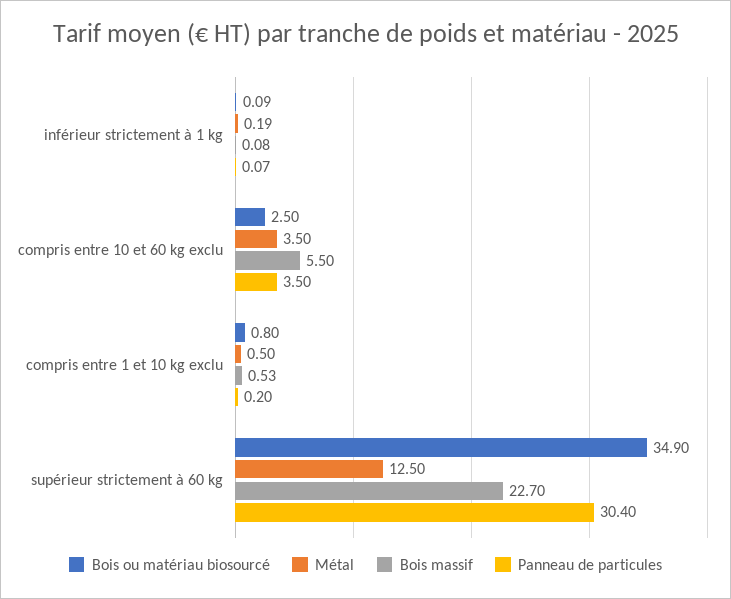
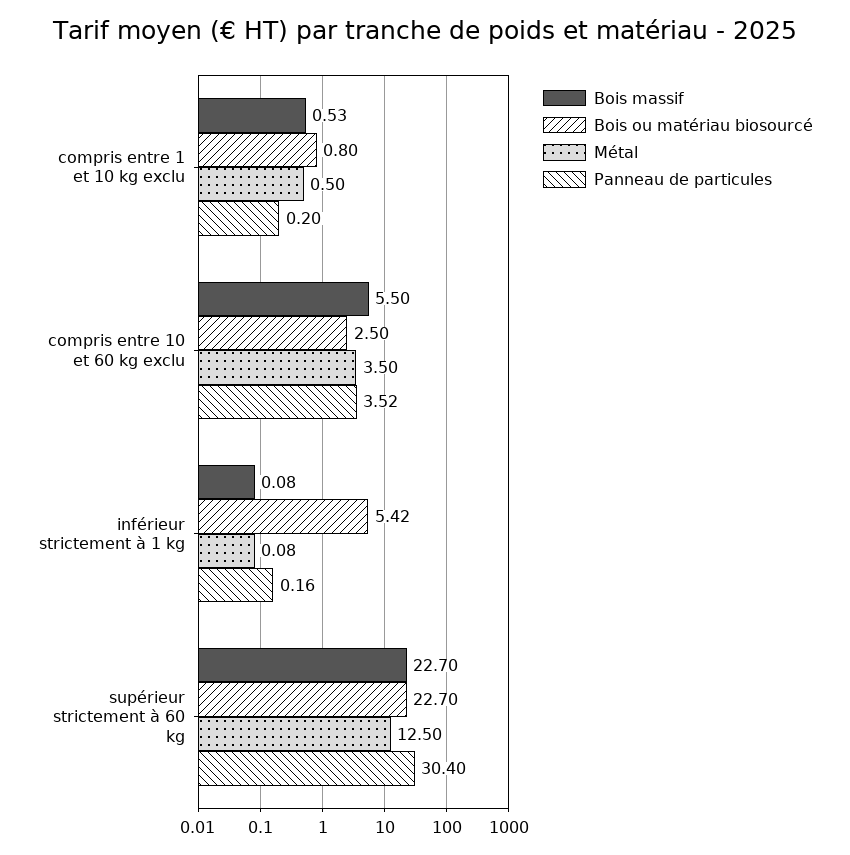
Bois ou matériau biosourcé, inférieur strictement à 1 kg: 0.09 -> 5.42
Métal, inférieur strictement à 1 kg: 0.19 -> 0.08
Panneau de particules, inférieur strictement à 1 kg: 0.07 -> 0.16
Panneau de particules, compris entre 10 et 60 kg exclu: 3.5 -> 3.52
Bois ou matériau biosourcé, supérieur strictement à 60 kg: 34.9 -> 22.7

